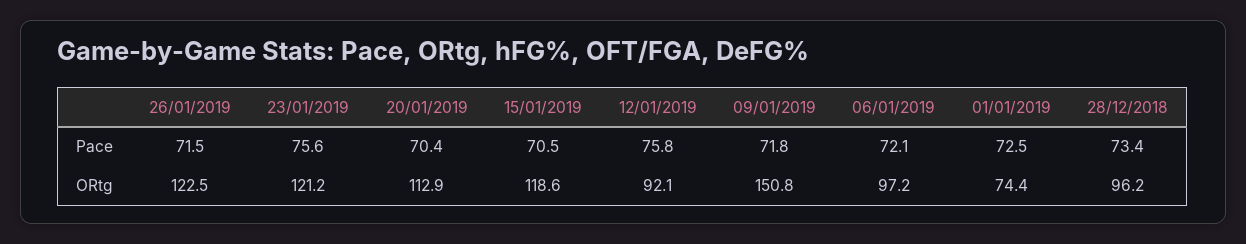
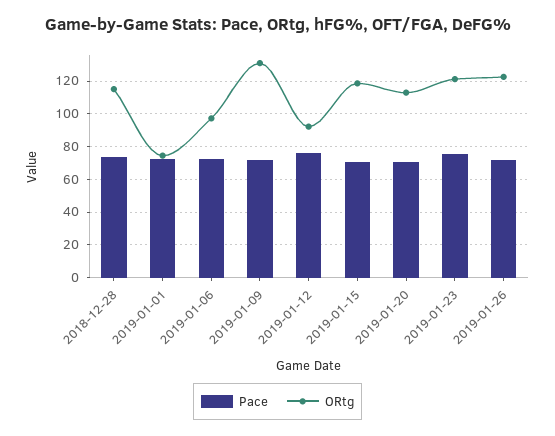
ORtg, 09/01/2019: 150.8 -> 130
ORtg, 28/12/2018: 96.2 -> 115

